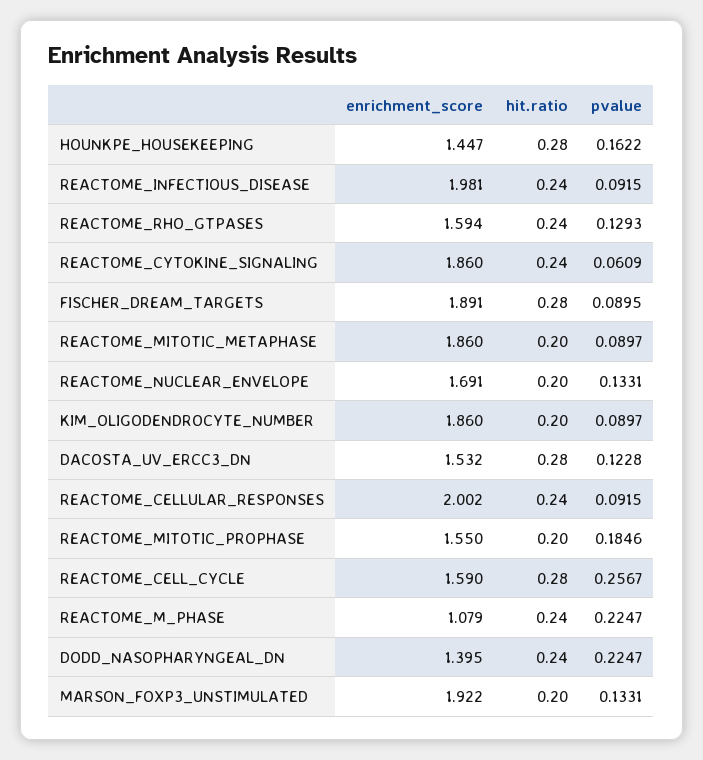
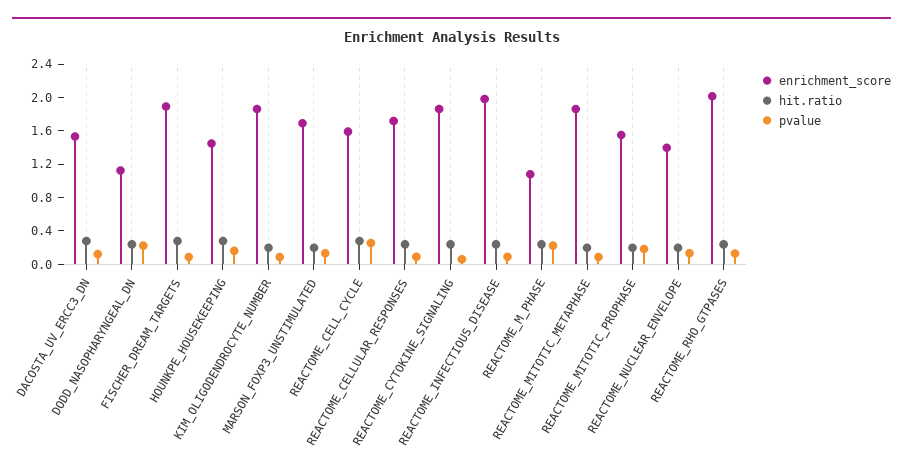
enrichment_score, REACTOME_RHO_GTPASES: 1.594 -> 2
enrichment_score, REACTOME_NUCLEAR_ENVELOPE: 1.691 -> 1.4
enrichment_score, REACTOME_CELLULAR_RESPONSES: 2.002 -> 1.7
enrichment_score, DODD_NASOPHARYNGEAL_DN: 1.395 -> 1.1
enrichment_score, MARSON_FOXP3_UNSTIMULATED: 1.922 -> 1.7

